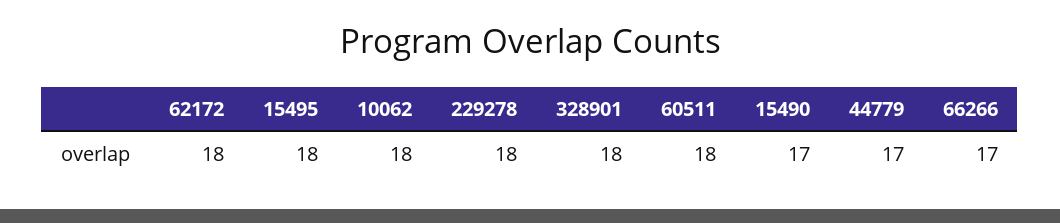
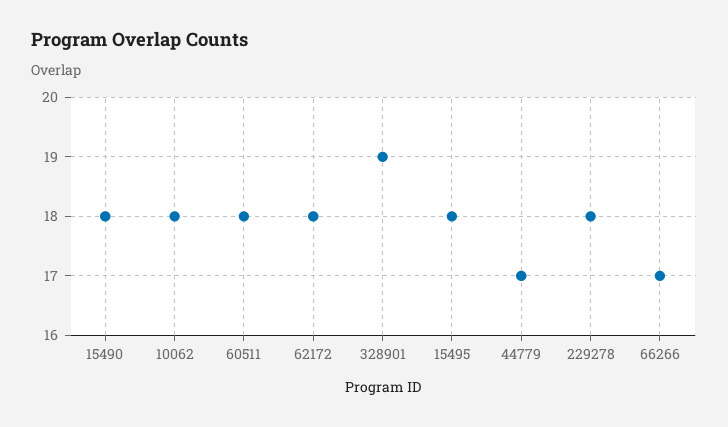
328901: 18 -> 19
15490: 17 -> 18

